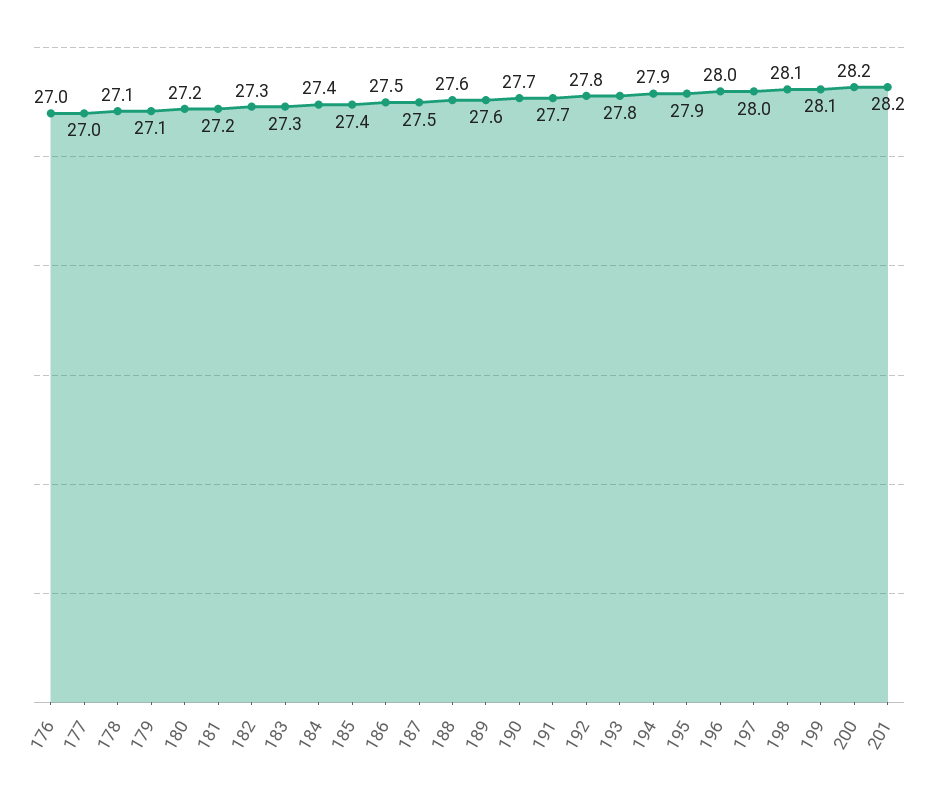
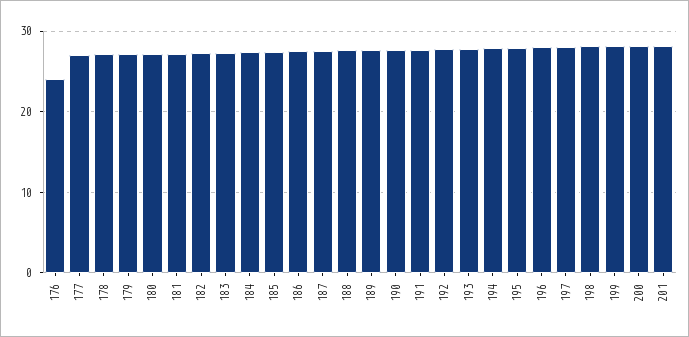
176: 27 -> 24

